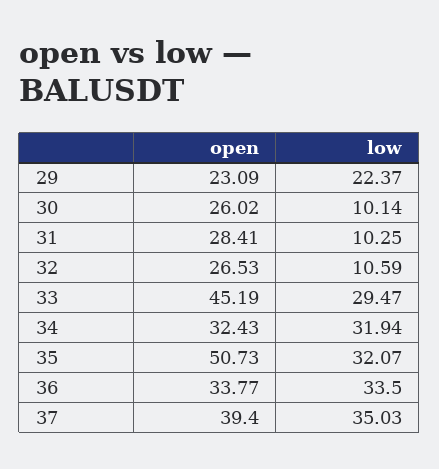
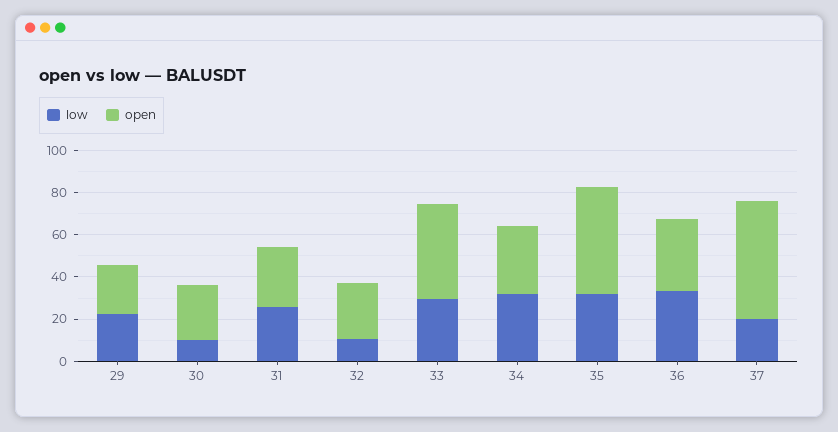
low, 31: 10.25 -> 25
open, 37: 39.4 -> 55
low, 37: 35.03 -> 20

